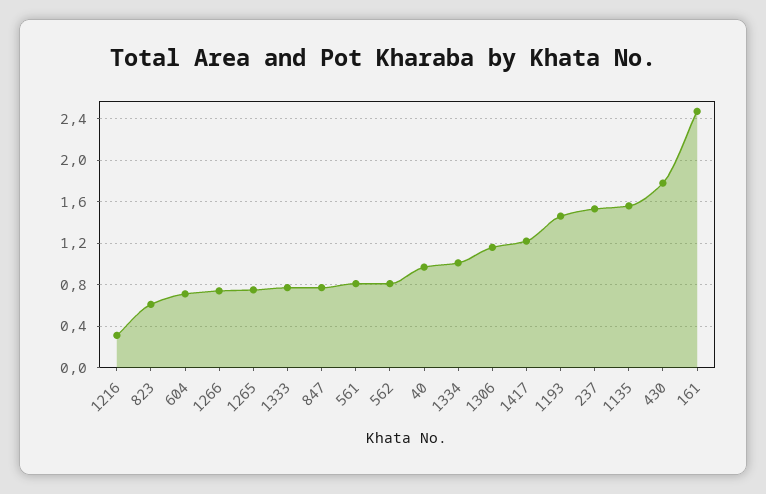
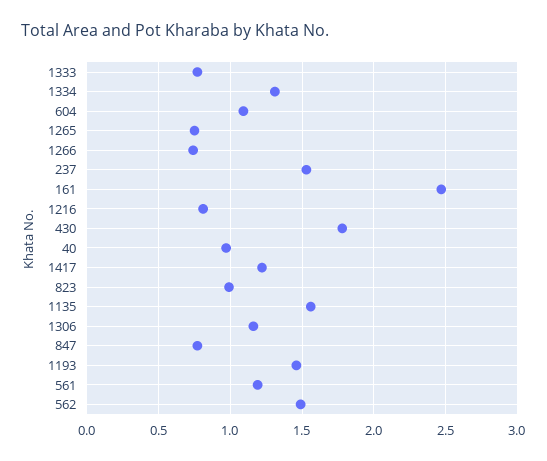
1216: 0.3 -> 0.8
823: 0.6 -> 1
604: 0.7 -> 1.1
561: 0.8 -> 1.2
562: 0.8 -> 1.5
1334: 1 -> 1.3

